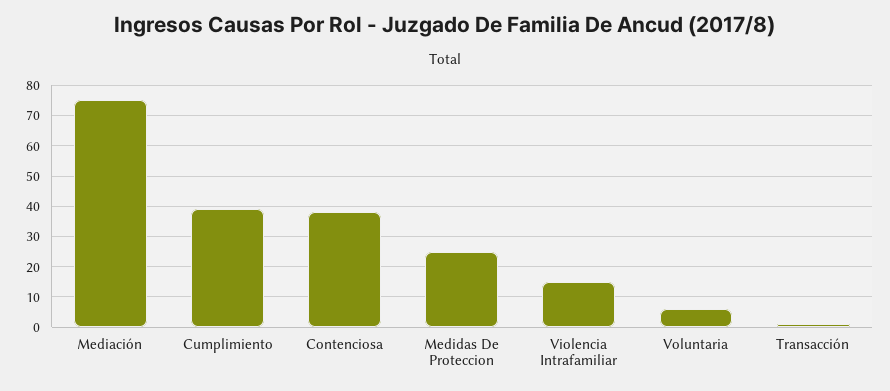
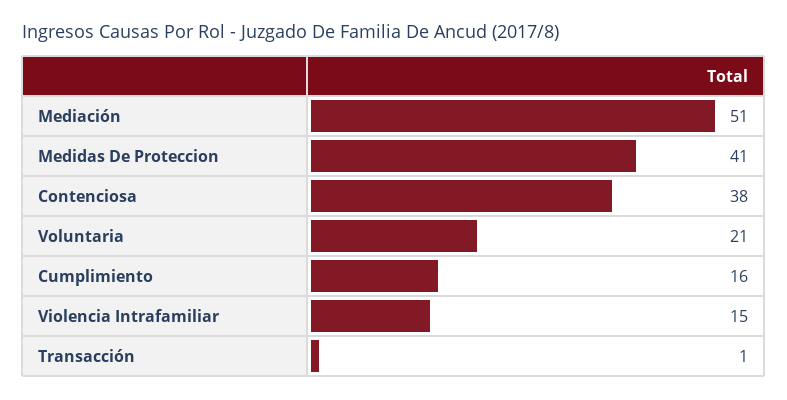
Mediación: 75 -> 51
Cumplimiento: 40 -> 16
Medidas De Proteccion: 25 -> 41
Voluntaria: 5 -> 21

